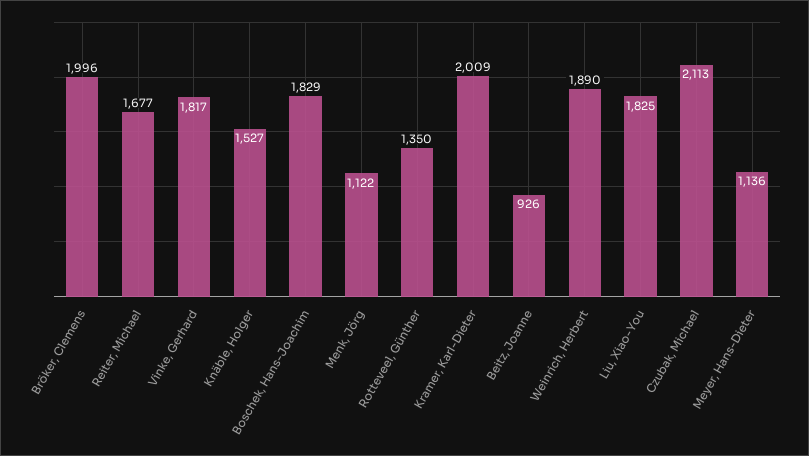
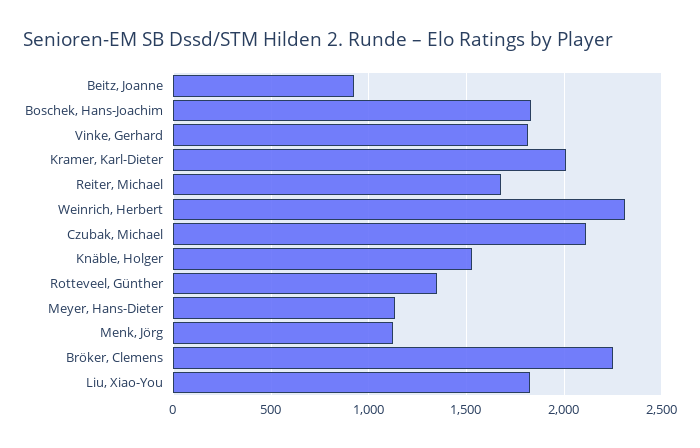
Bröker, Clemens: 1996 -> 2250
Weinrich, Herbert: 1890 -> 2300

